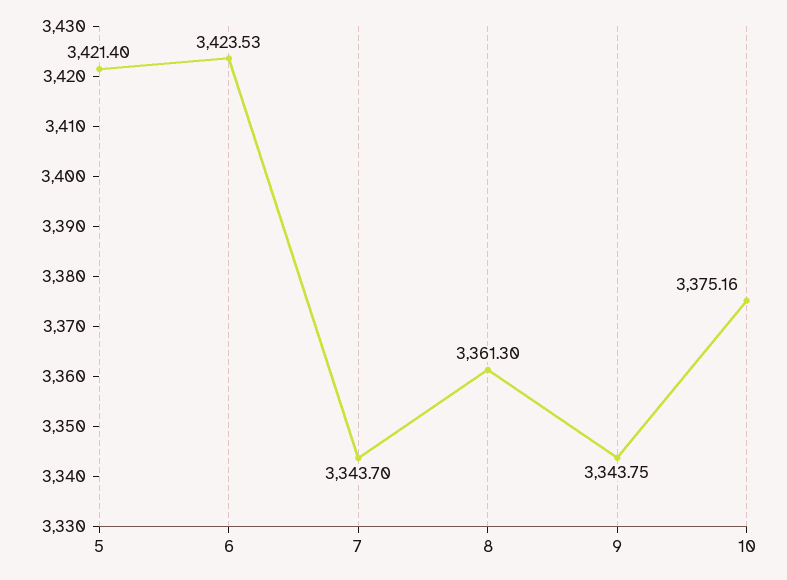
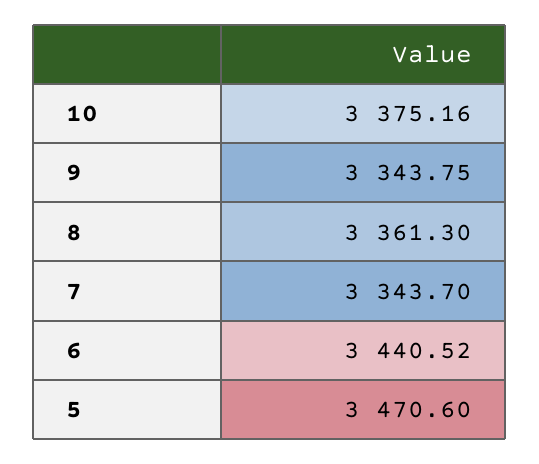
5: 3421.4 -> 3470.6
6: 3423.53 -> 3440.52

